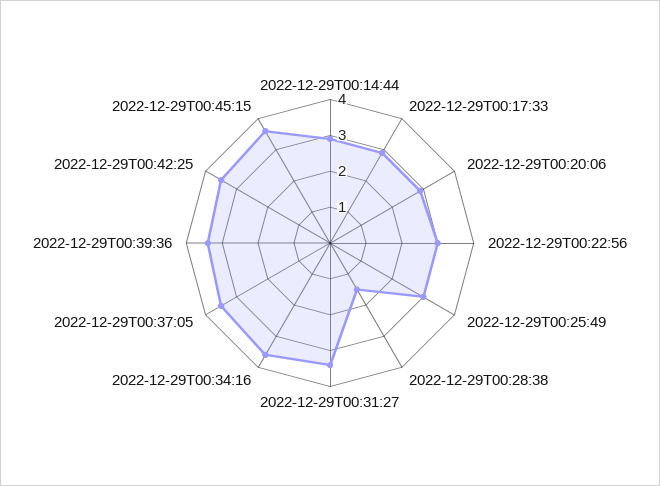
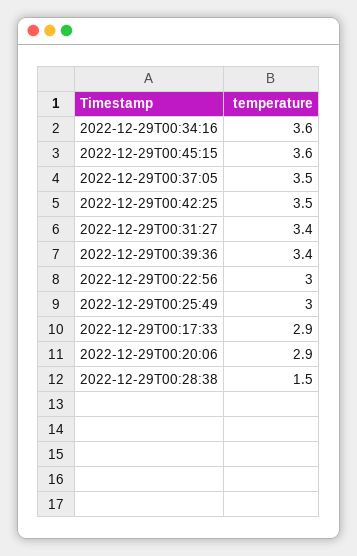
2022-12-29T00:14:44: 3 -> none

